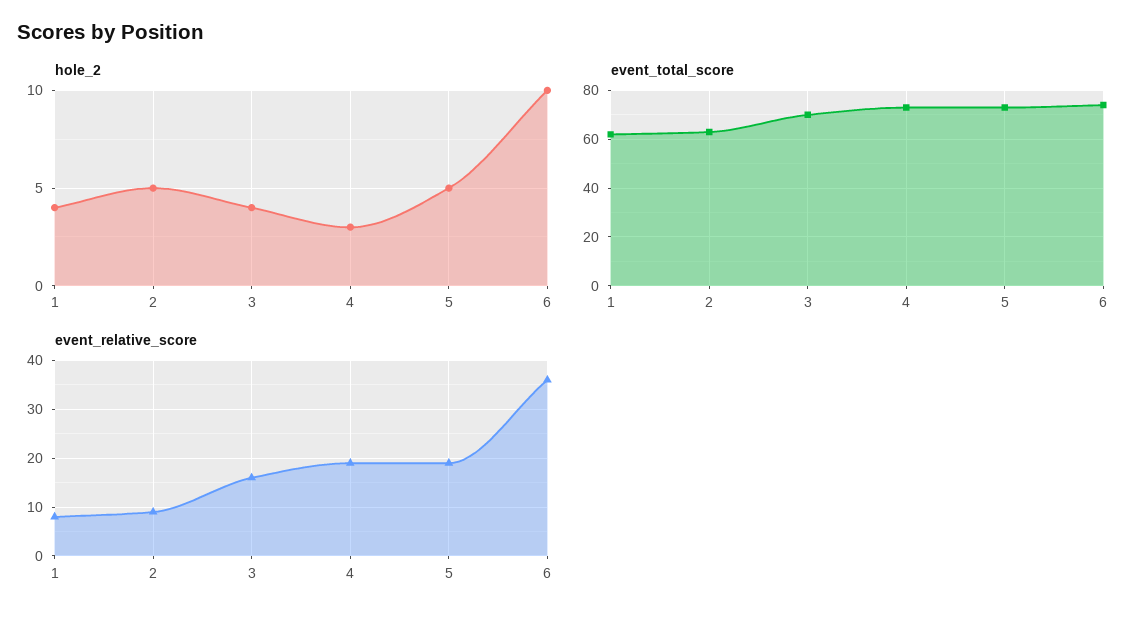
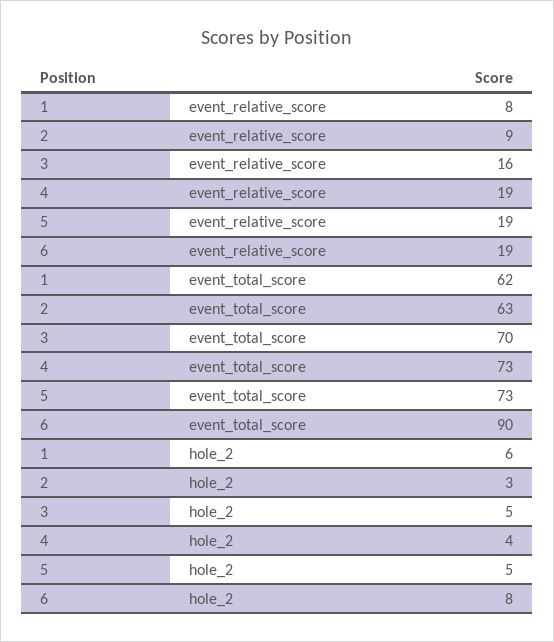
hole_2, 1: 4 -> 6
hole_2, 2: 5 -> 3
hole_2, 3: 4 -> 5
hole_2, 4: 3 -> 4
hole_2, 6: 10 -> 8
event_total_score, 6: 75 -> 90
event_relative_score, 6: 35 -> 19

